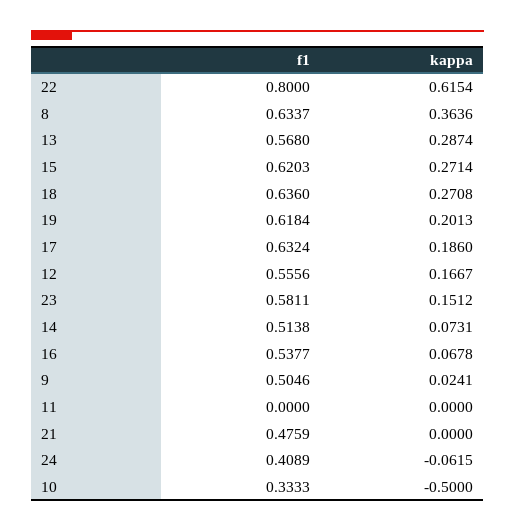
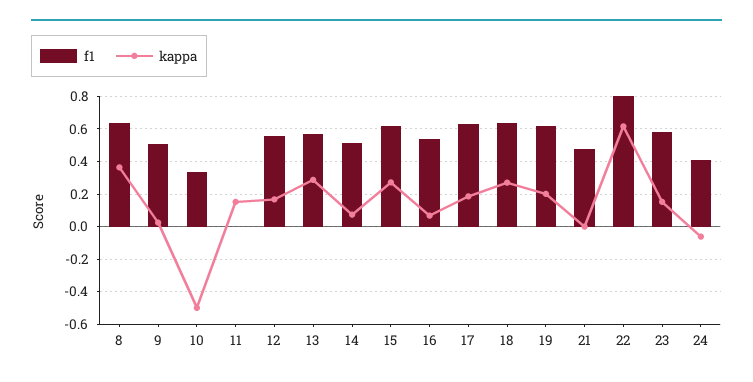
kappa, 11: 0 -> 0.15

